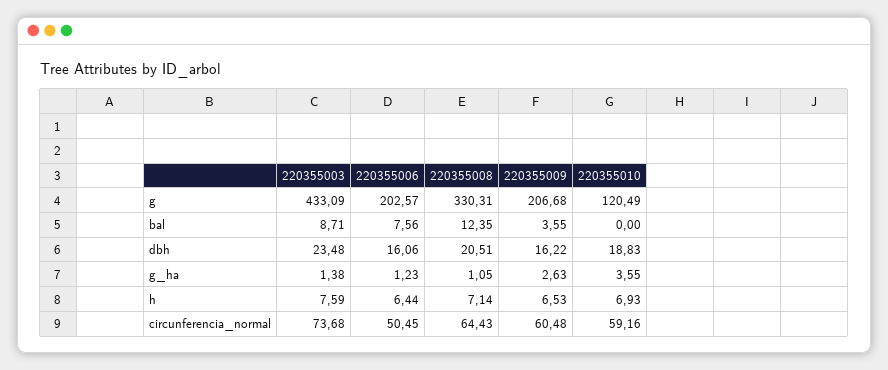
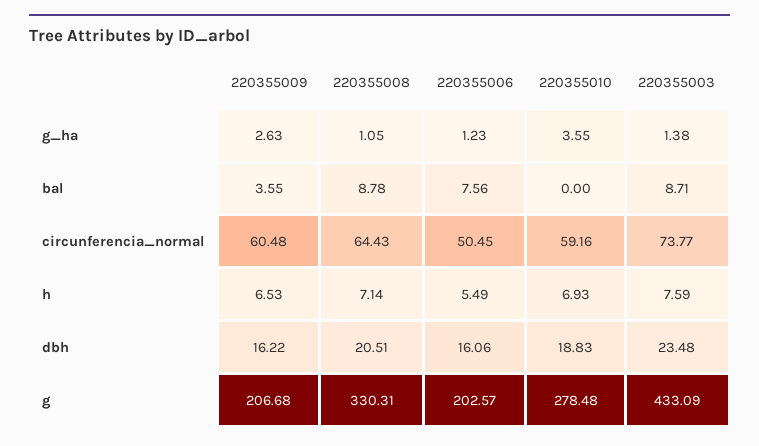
220355010, g: 120.49 -> 278.48
220355008, bal: 12.35 -> 8.78
220355006, h: 6.44 -> 5.49
220355003, circunferencia_normal: 73.68 -> 73.77

